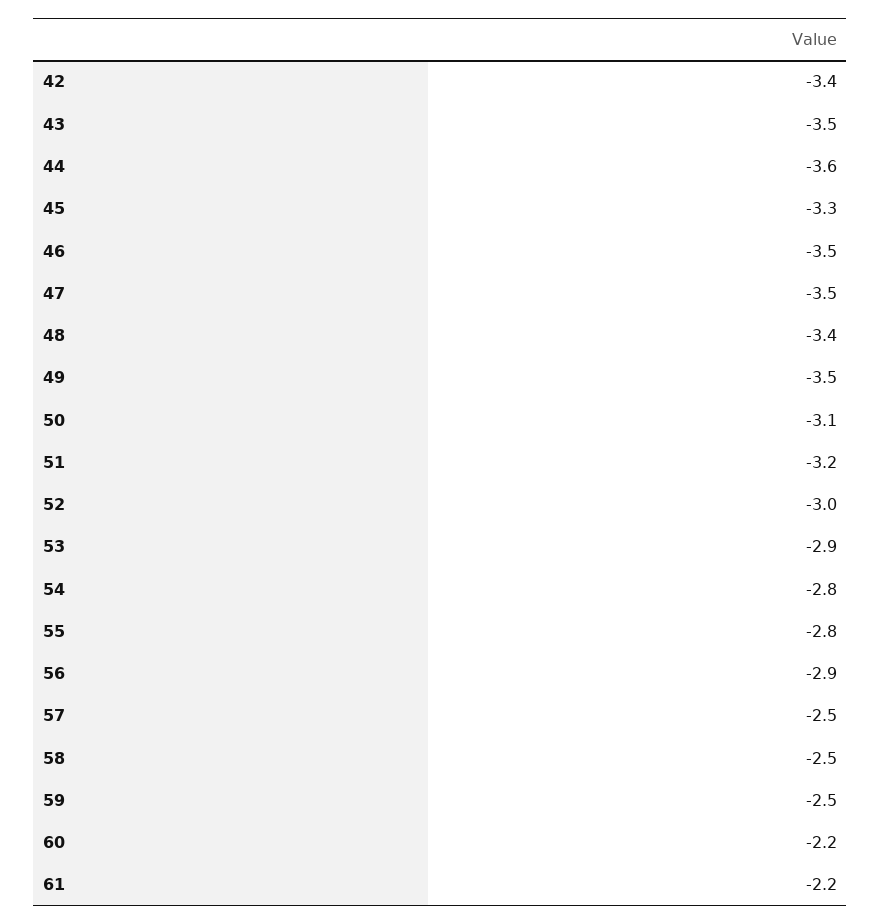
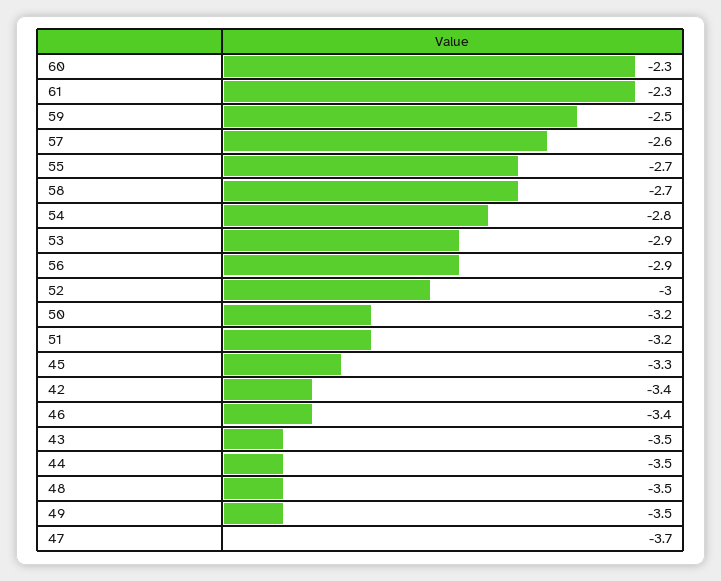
44: -3.6 -> -3.5
46: -3.5 -> -3.4
47: -3.5 -> -3.7
48: -3.4 -> -3.5
50: -3.1 -> -3.2
55: -2.8 -> -2.7
57: -2.5 -> -2.6
58: -2.5 -> -2.7
60: -2.2 -> -2.3
61: -2.2 -> -2.3

